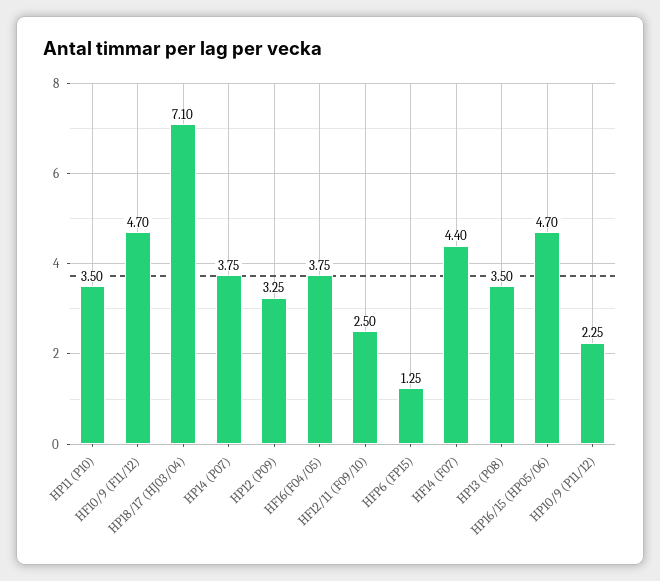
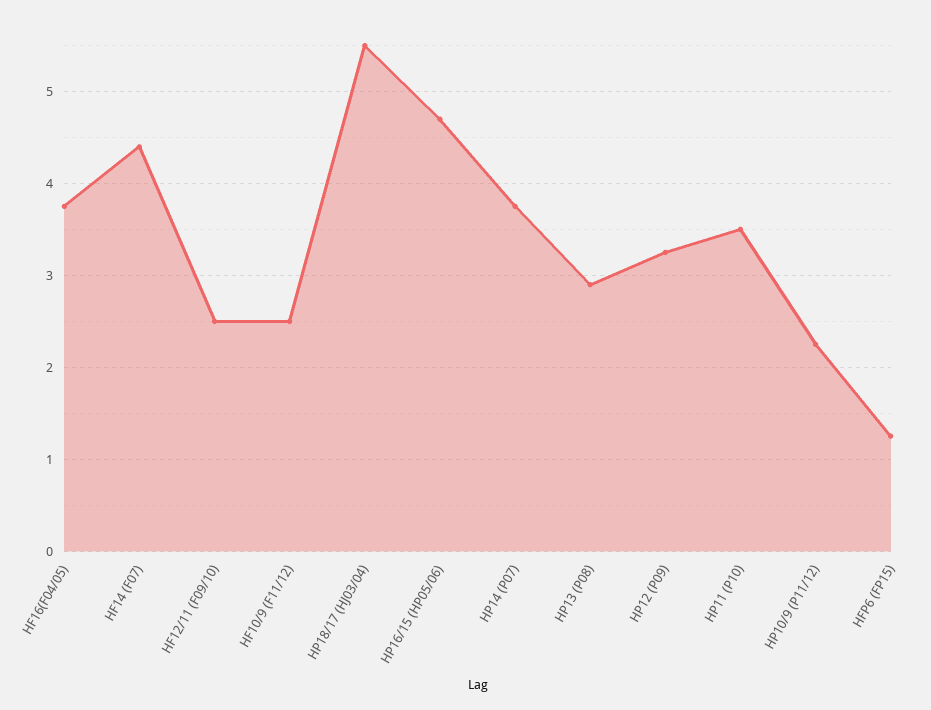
HF10/9 (F11/12): 4.7 -> 2.5
HP18/17 (HJ03/04): 7.1 -> 5.5
HP13 (P08): 3.5 -> 2.9

